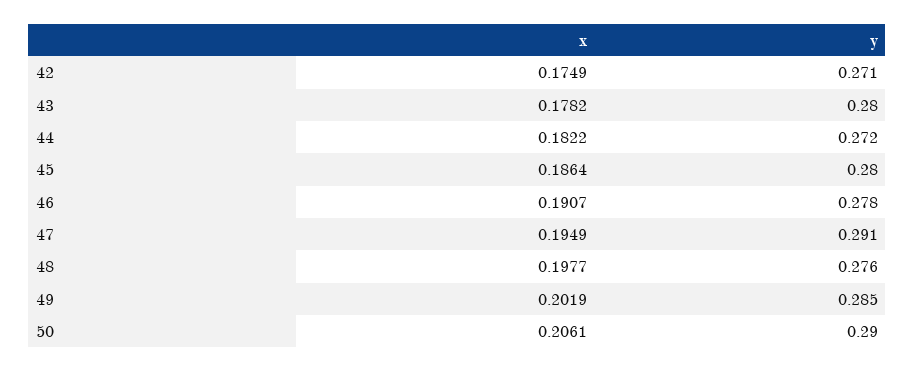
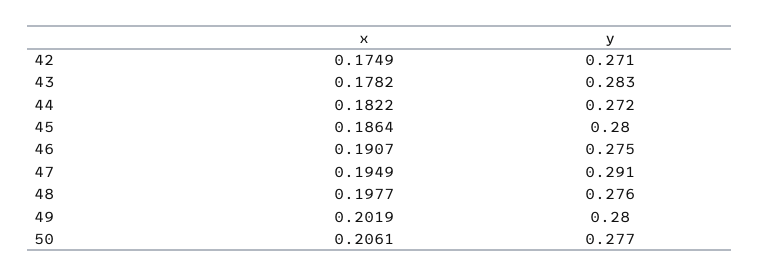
y, 43: 0.28 -> 0.283
y, 46: 0.278 -> 0.275
y, 49: 0.285 -> 0.28
y, 50: 0.29 -> 0.277

